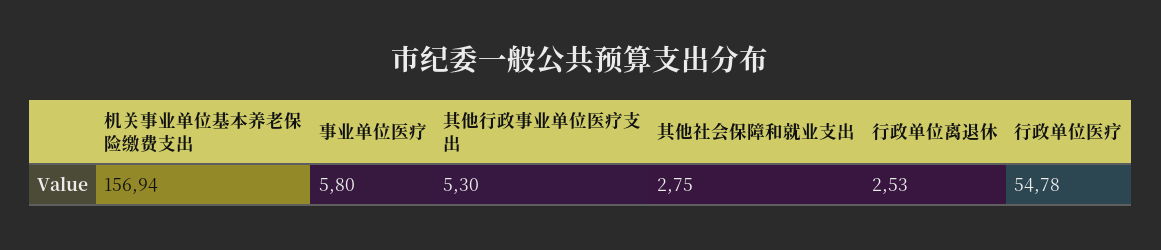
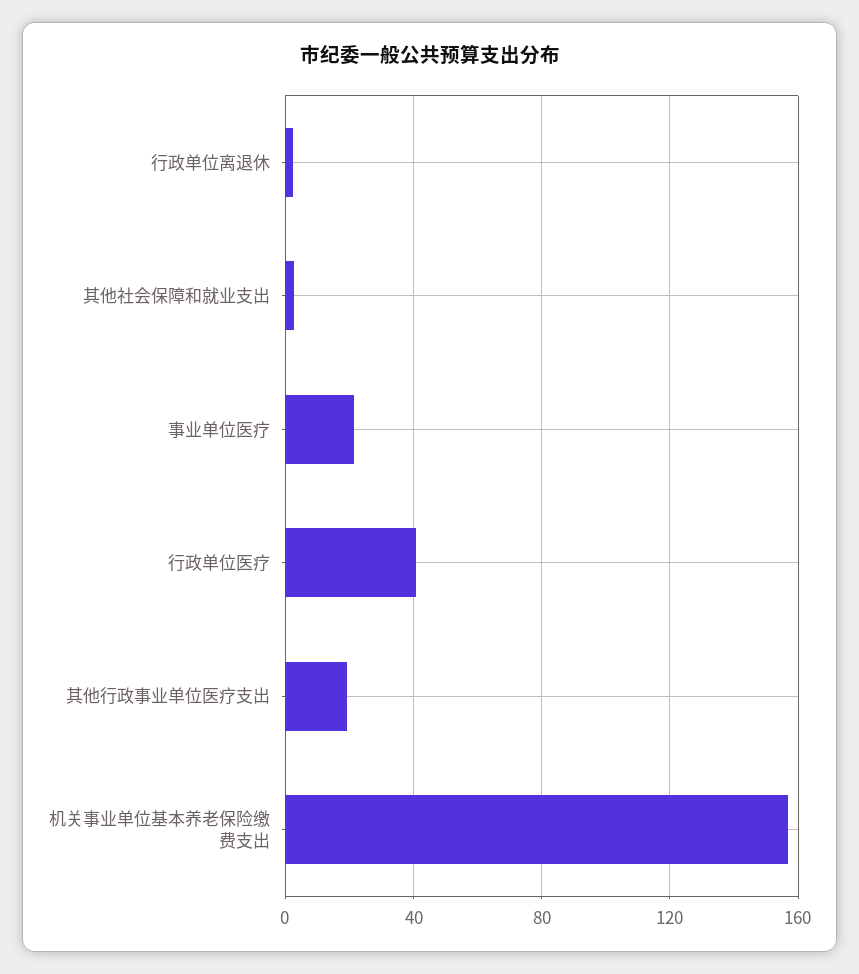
事业单位医疗: 5.8 -> 20
其他行政事业单位医疗支出: 5.3 -> 20
行政单位医疗: 54.78 -> 40

